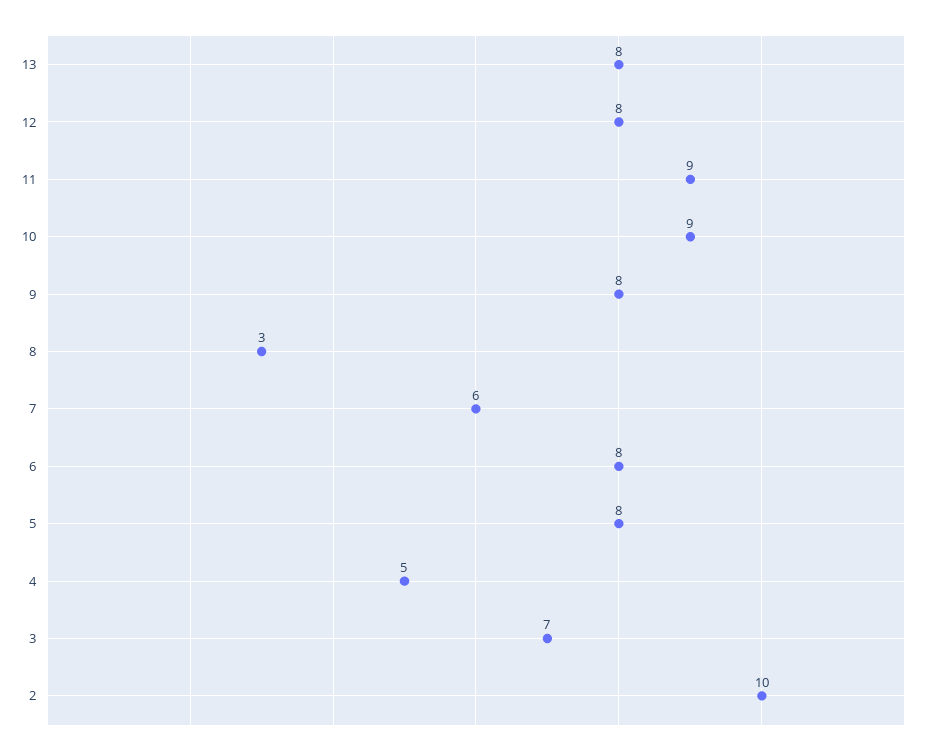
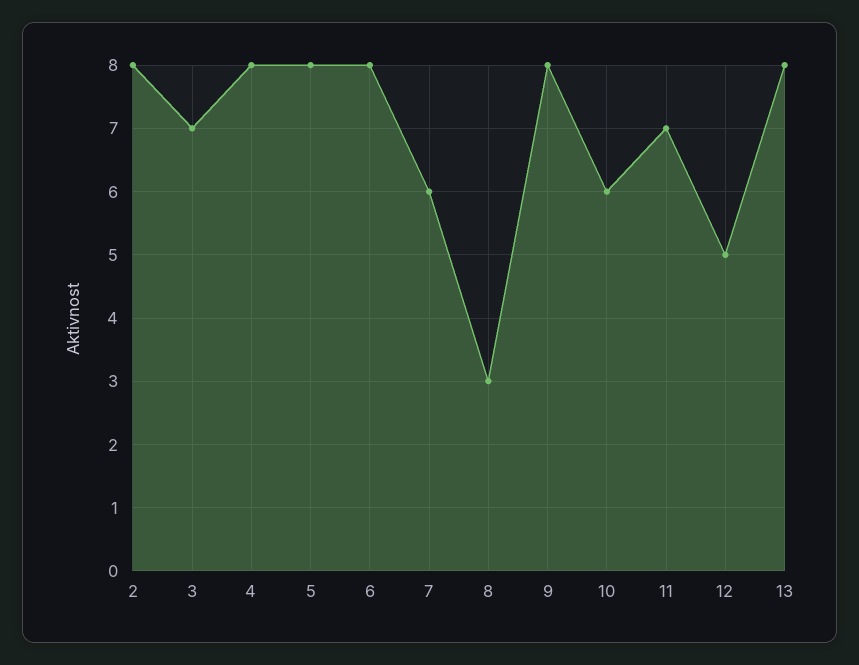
12: 8 -> 5
11: 9 -> 7
10: 9 -> 6
4: 5 -> 8
2: 10 -> 8

